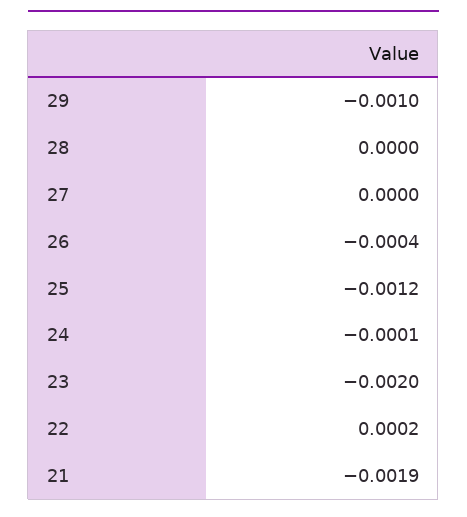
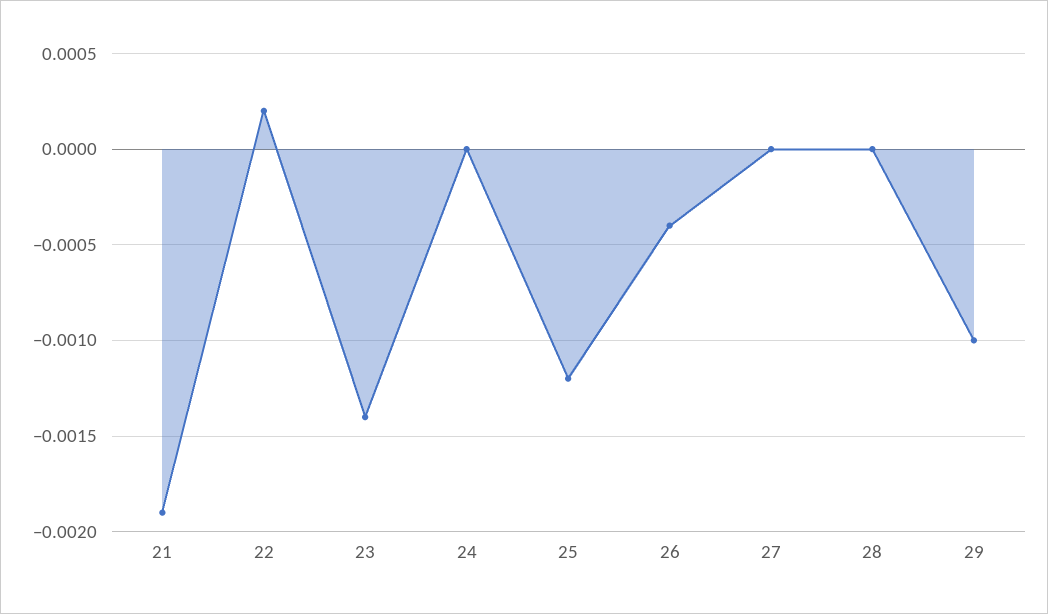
24: -0.0001 -> 0
23: -0.002 -> -0.0014

